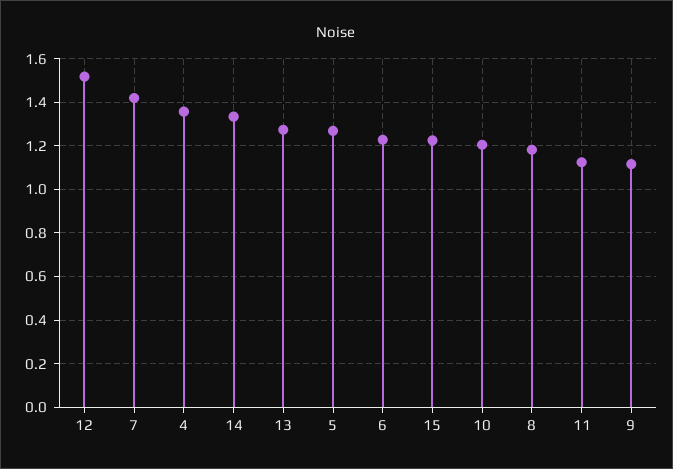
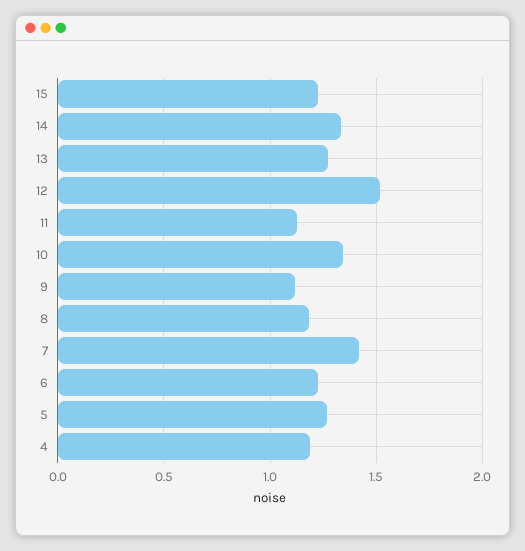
4: 1.35 -> 1.2
10: 1.2 -> 1.35

